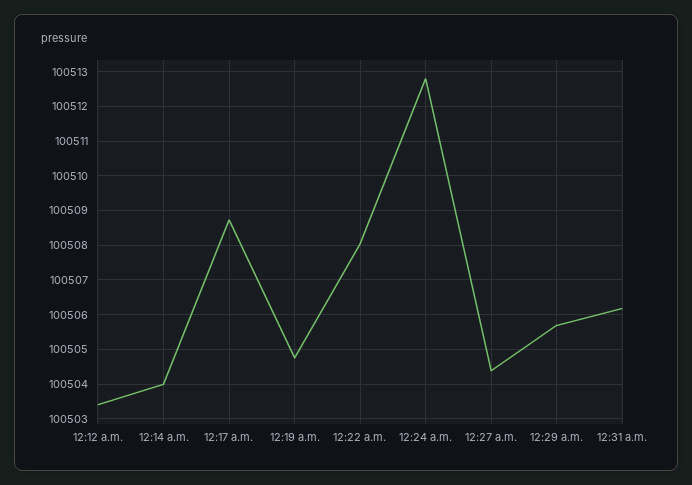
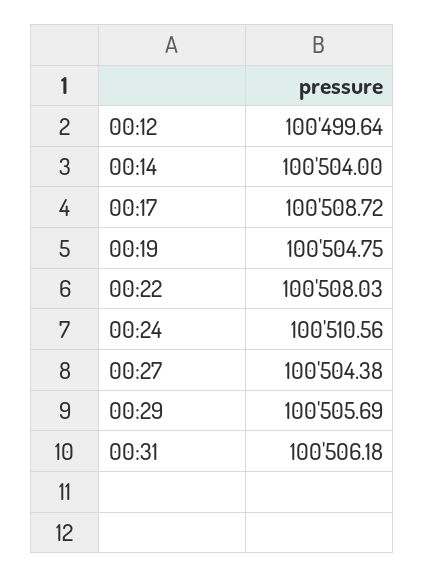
12:12 a.m.: 100503.4 -> 100499.64
12:24 a.m.: 100512.8 -> 100510.56

